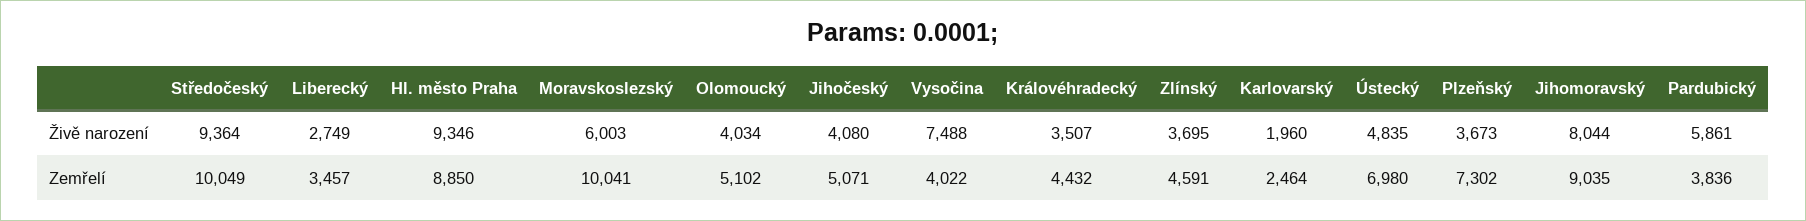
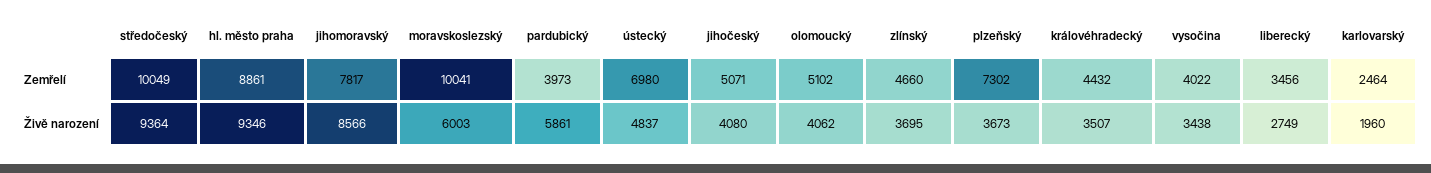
Olomoucký, Živě narození: 4034 -> 4062
Vysočina, Živě narození: 7488 -> 3438
Ústecký, Živě narození: 4835 -> 4837
Jihomoravský, Živě narození: 8044 -> 8566
Liberecký, Zemřelí: 3457 -> 3456
Hl. město Praha, Zemřelí: 8850 -> 8861
Zlínský, Zemřelí: 4591 -> 4660
Jihomoravský, Zemřelí: 9035 -> 7817
Pardubický, Zemřelí: 3836 -> 3973

